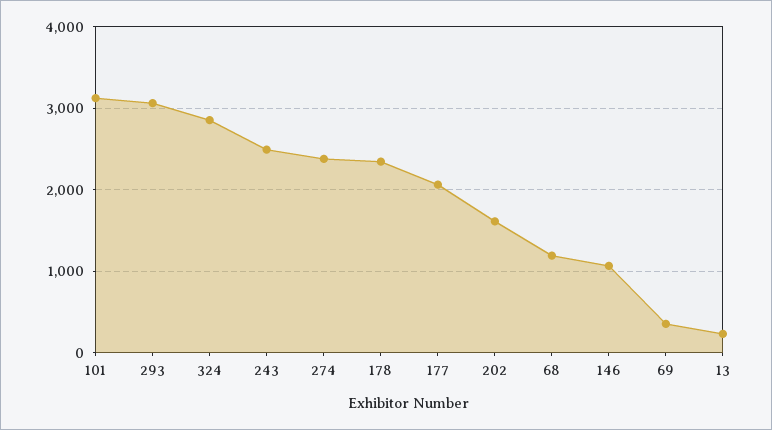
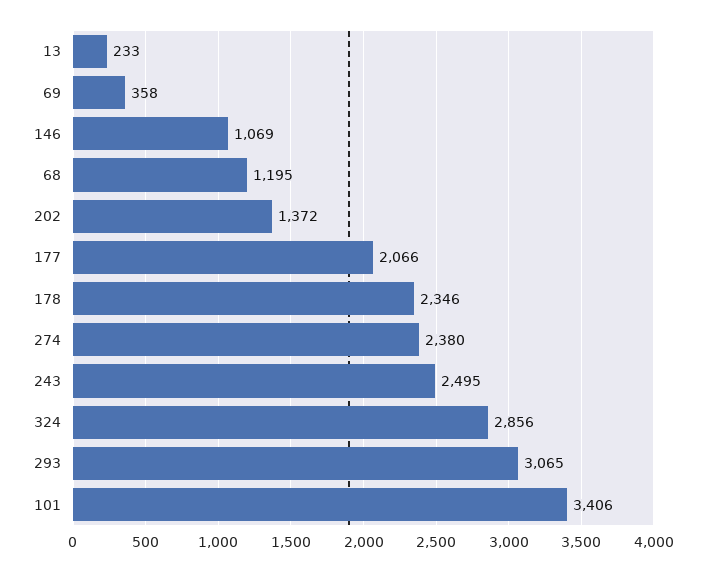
101: 3100 -> 3406
202: 1600 -> 1372

